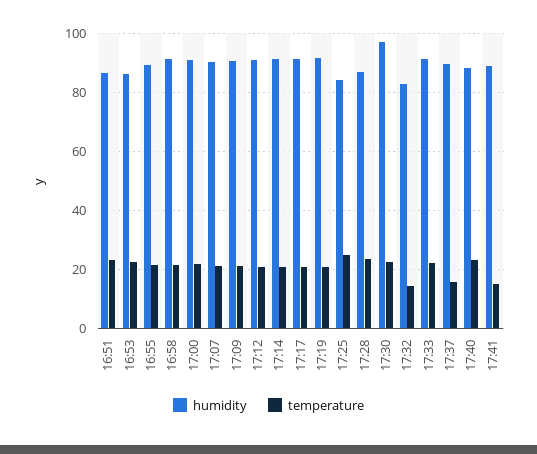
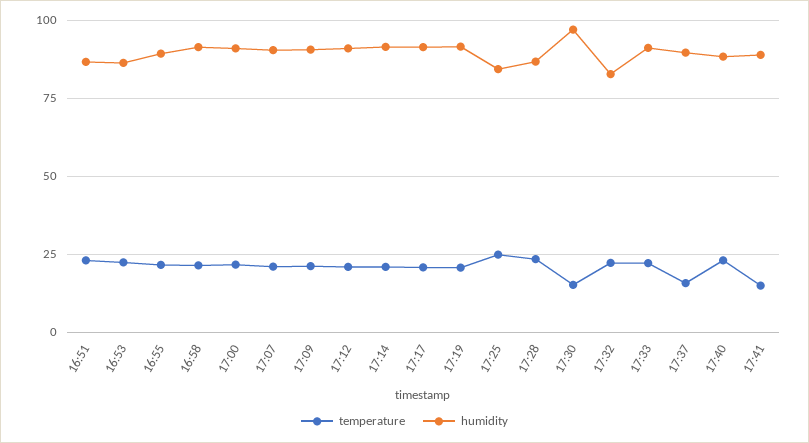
temperature, 17:30: 22.5 -> 15
temperature, 17:32: 15 -> 22.5

